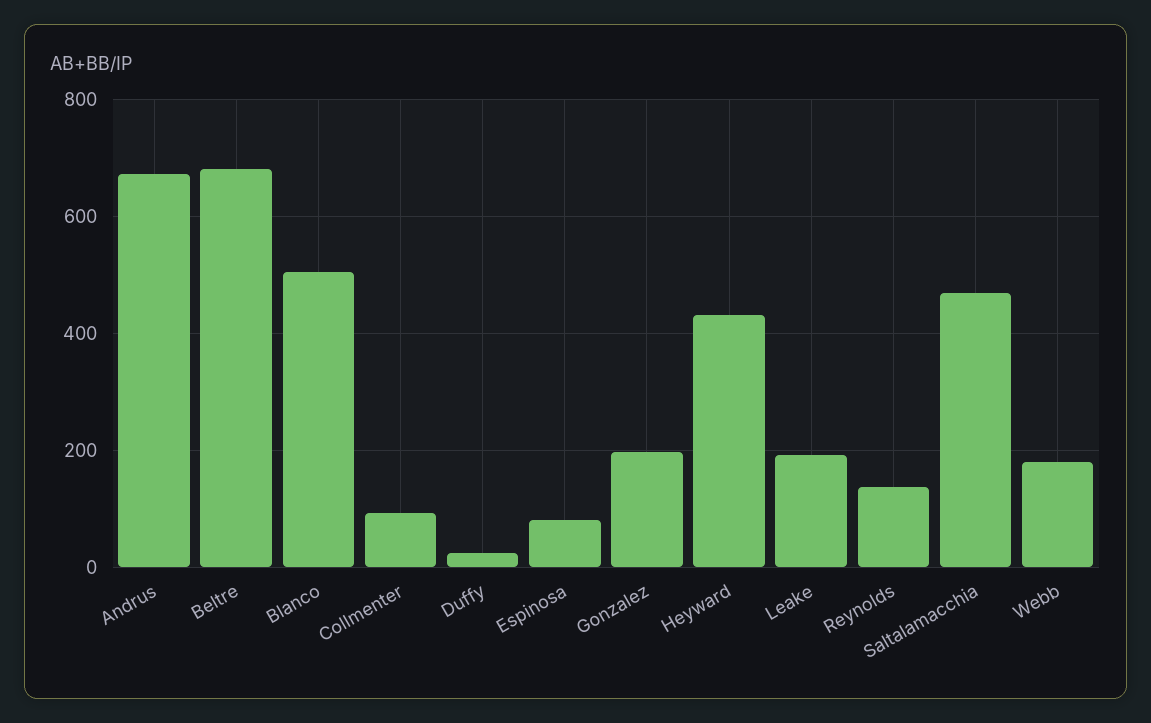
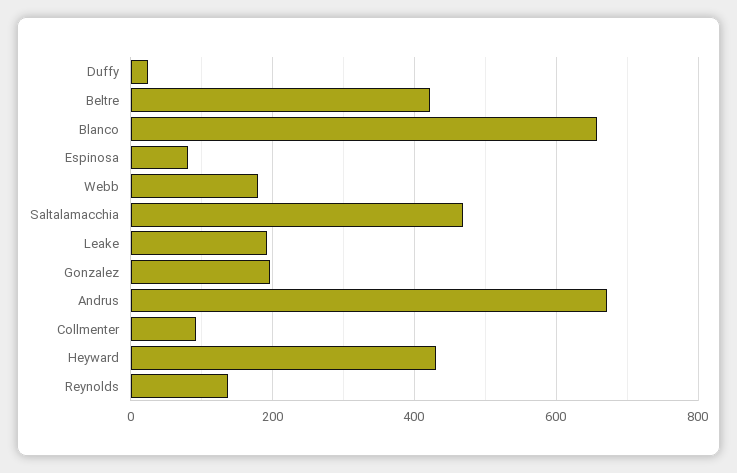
Beltre: 680 -> 420
Blanco: 500 -> 660

